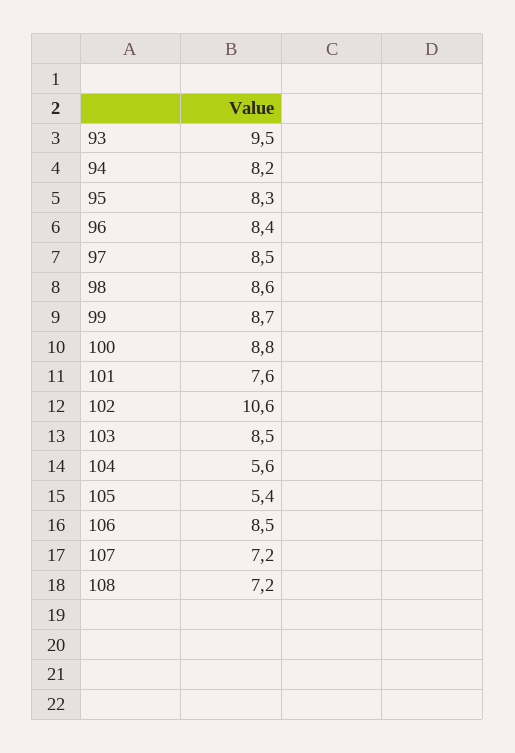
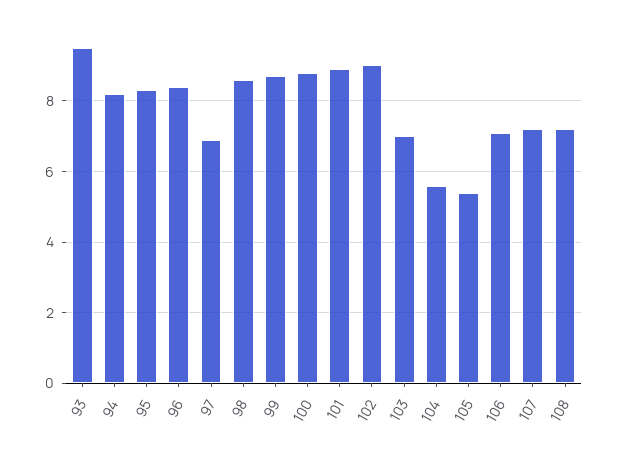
97: 8.5 -> 7
101: 7.6 -> 9
102: 10.6 -> 9
103: 8.5 -> 7
106: 8.5 -> 7

